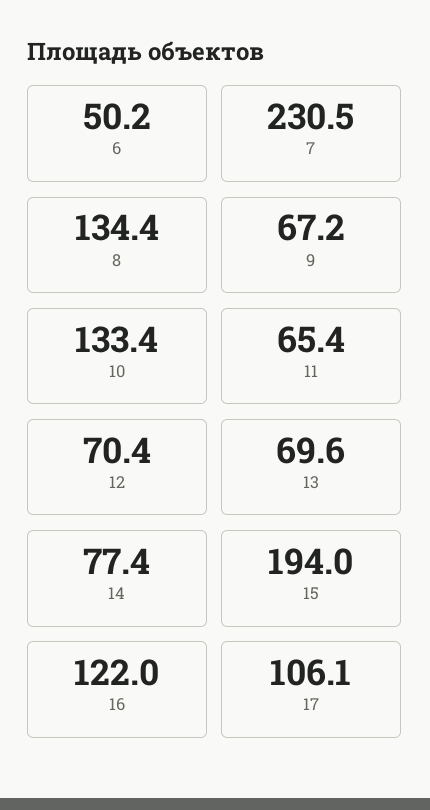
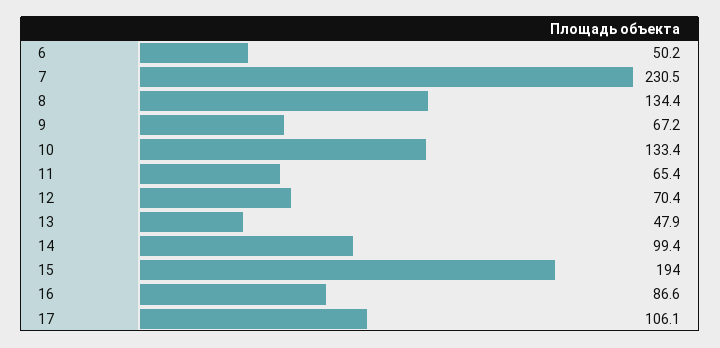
13: 69.6 -> 47.9
14: 77.4 -> 99.4
16: 122 -> 86.6

